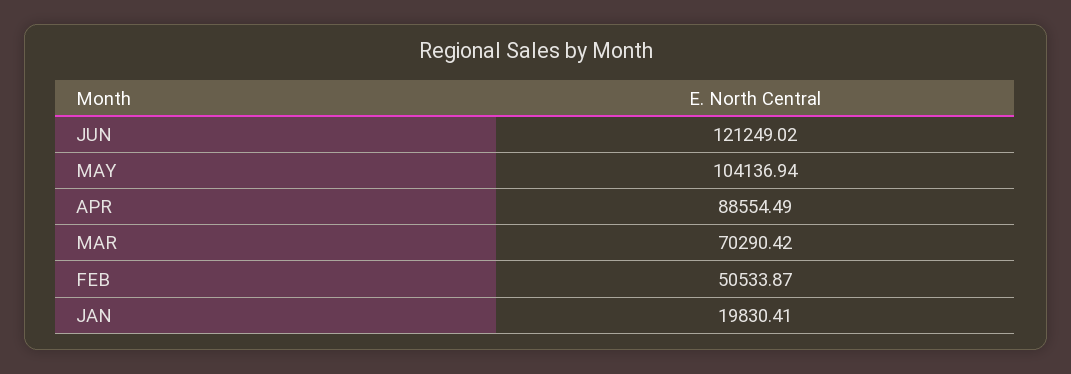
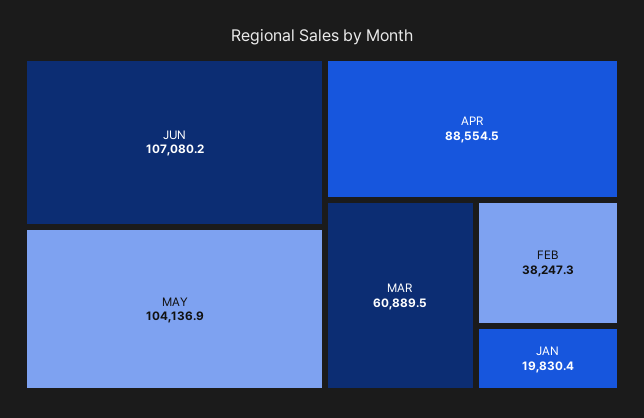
JUN: 121249.02 -> 107080.2
MAR: 70290.42 -> 60889.5
FEB: 50533.87 -> 38247.3

